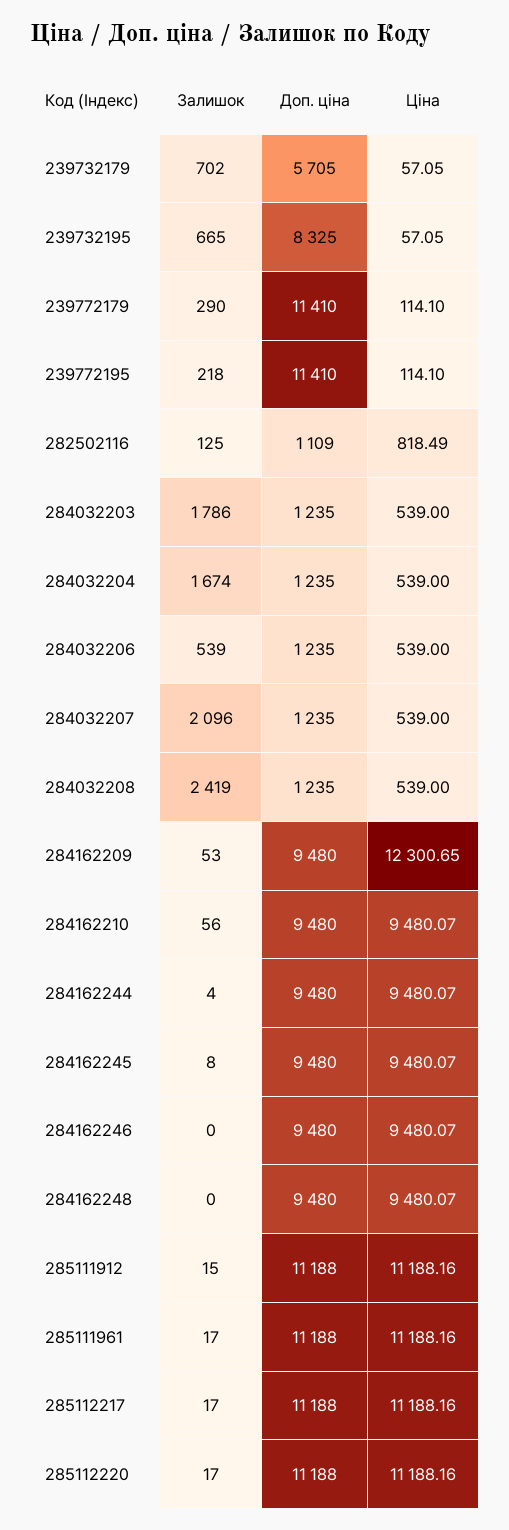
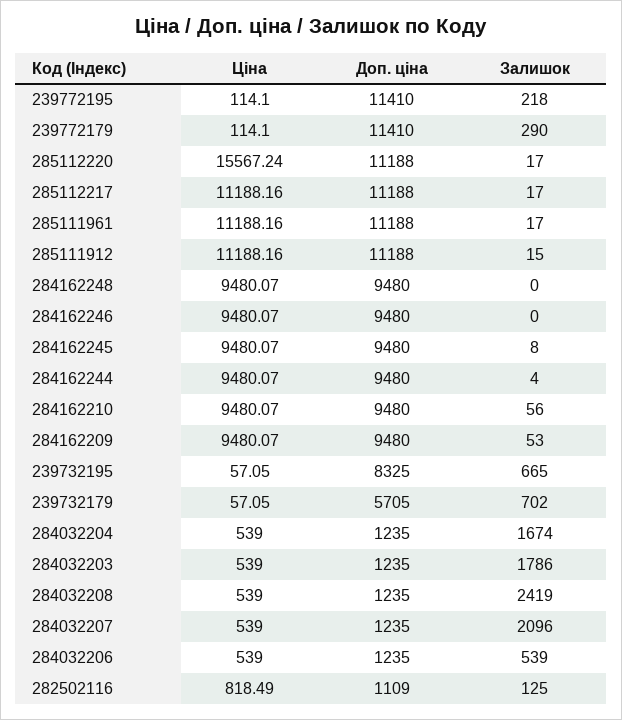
Ціна, 284162209: 12300.65 -> 9480.07
Ціна, 285112220: 11188.16 -> 15567.24

